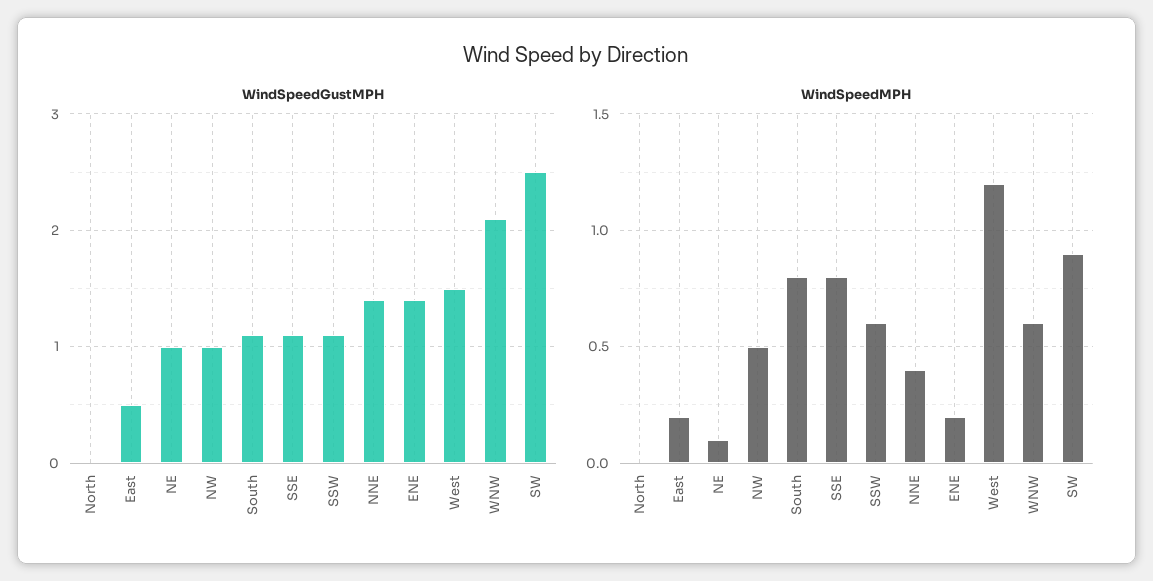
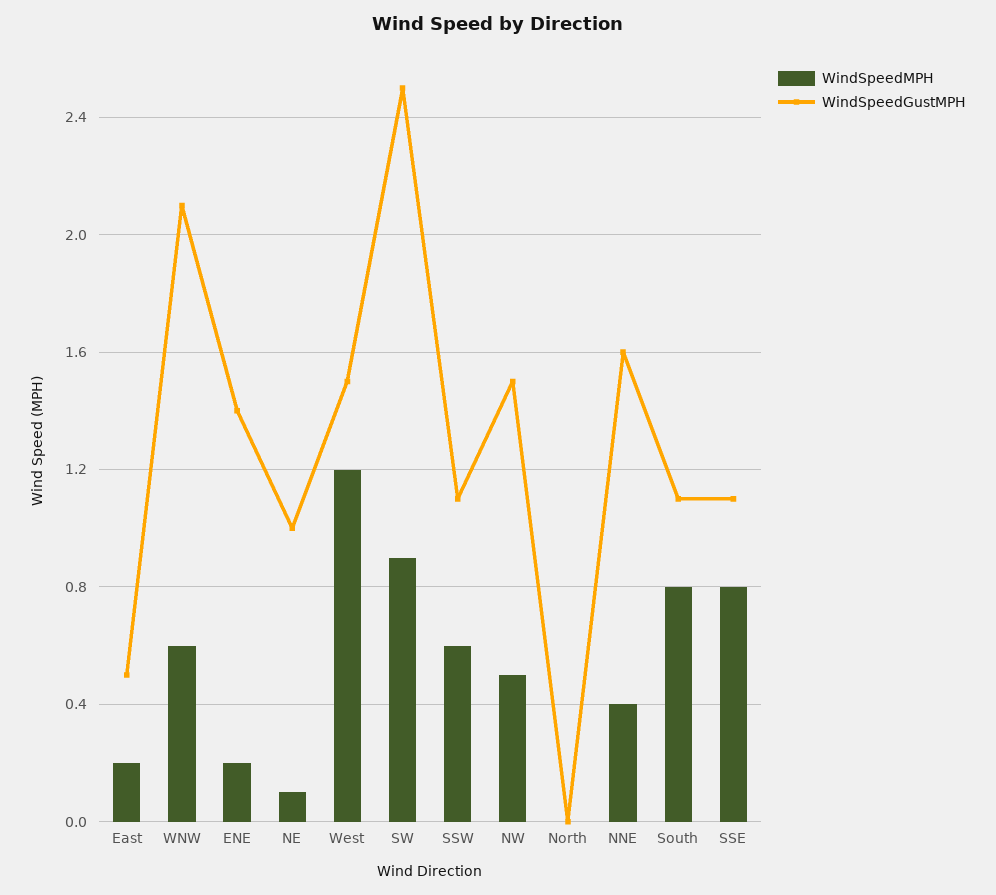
WindSpeedGustMPH, NW: 1 -> 1.5
WindSpeedGustMPH, NNE: 1.4 -> 1.6

